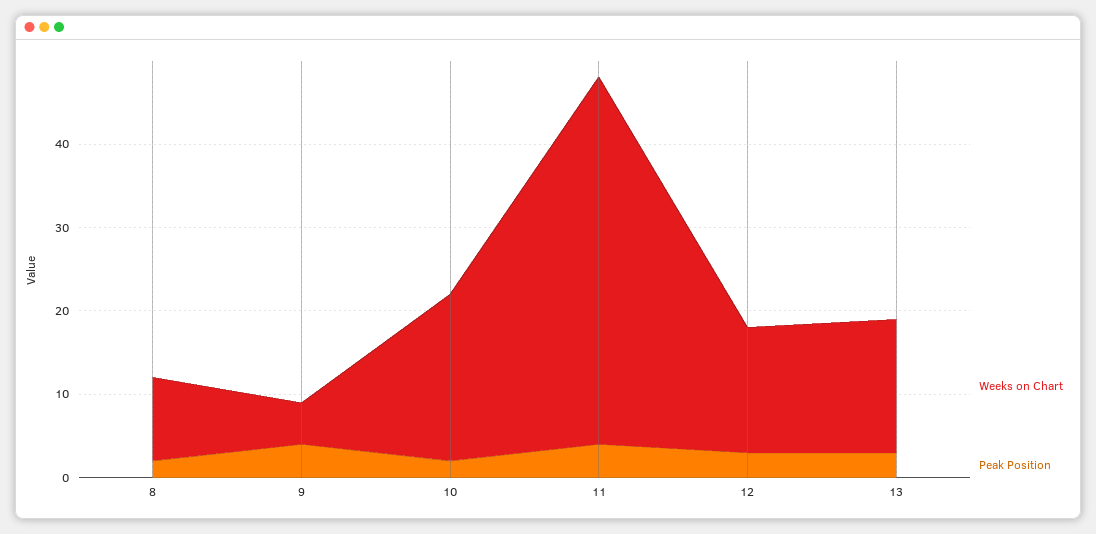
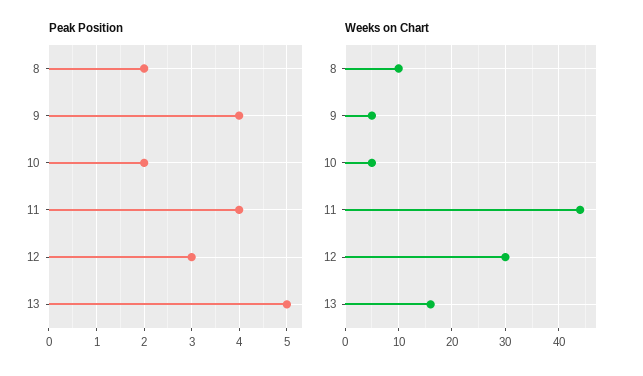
Weeks on Chart, 10: 20 -> 5
Weeks on Chart, 12: 15 -> 30
Peak Position, 13: 3 -> 5

